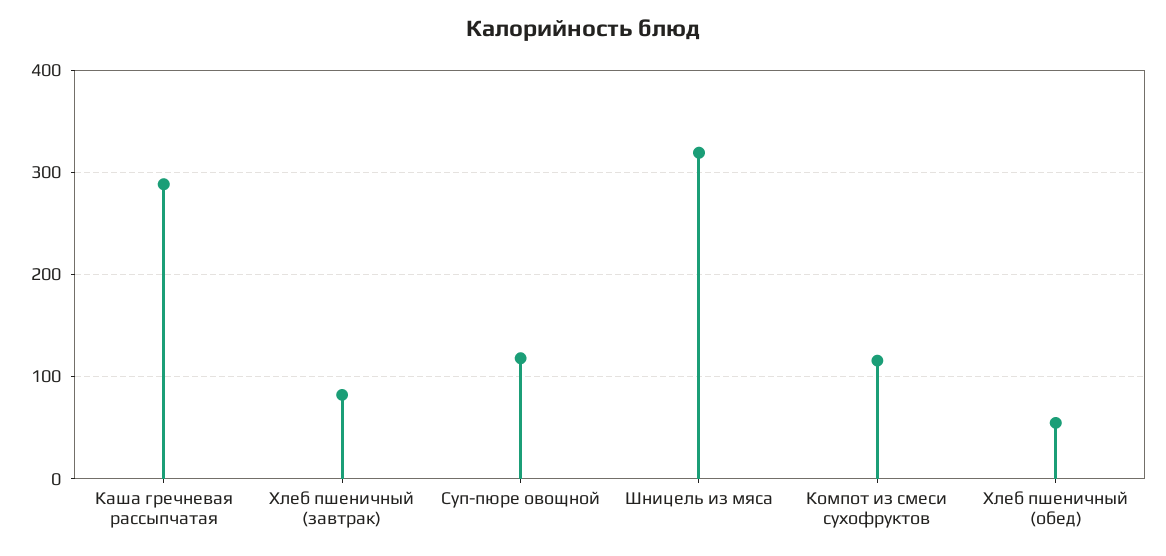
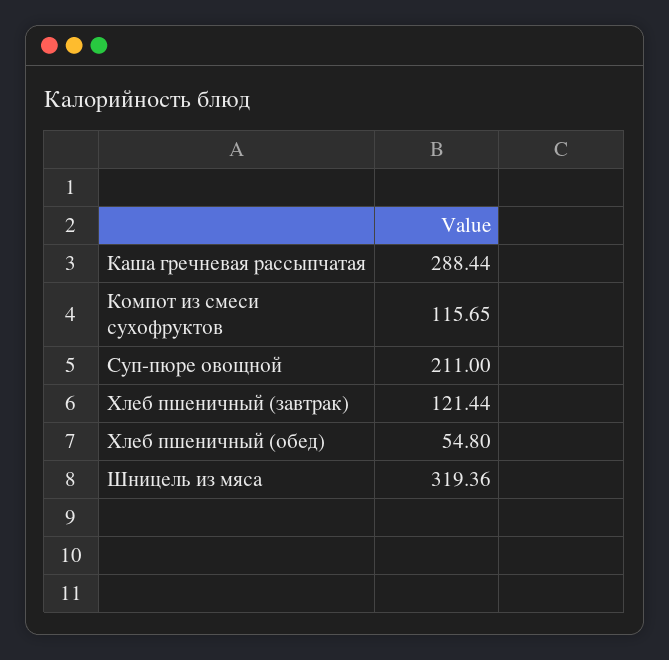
Хлеб пшеничный (завтрак): 80 -> 121.44
Суп-пюре овощной: 120 -> 211

